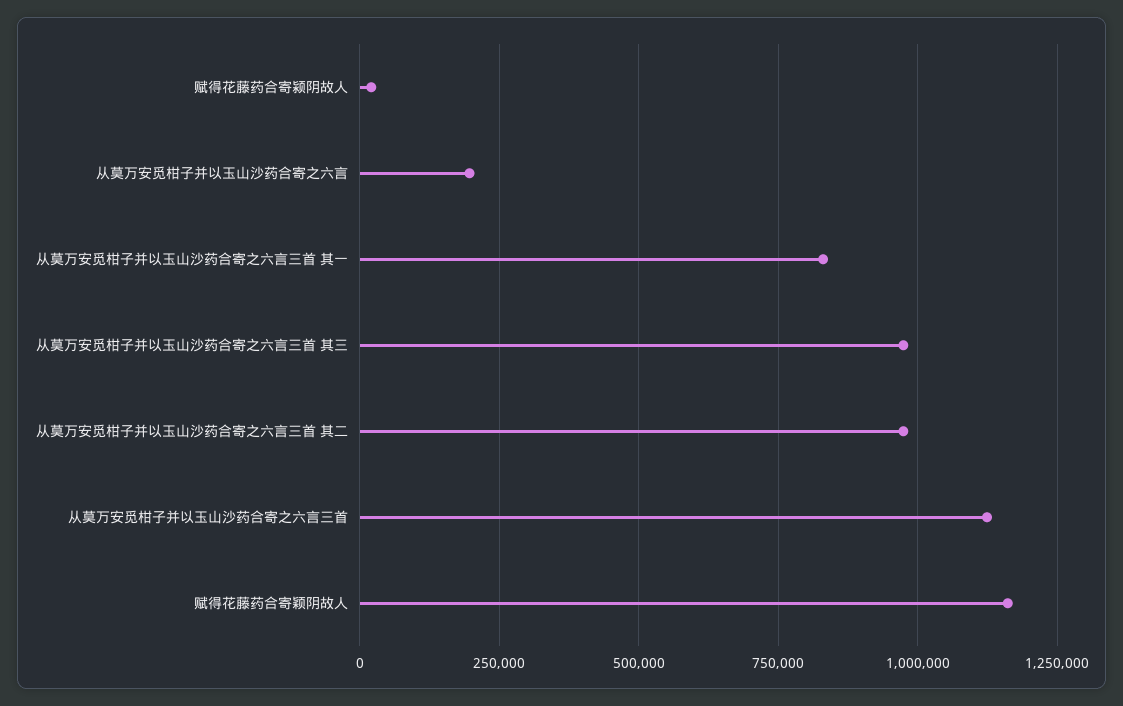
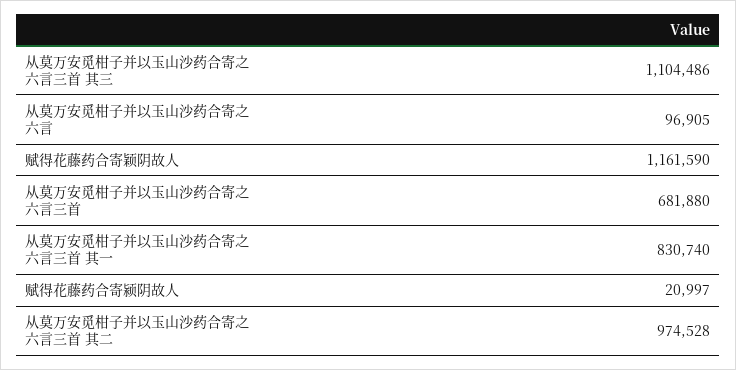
从莫万安觅柑子并以玉山沙药合寄之六言: 200000 -> 96905
从莫万安觅柑子并以玉山沙药合寄之六言三首 其三: 975000 -> 1104486
从莫万安觅柑子并以玉山沙药合寄之六言三首: 1125000 -> 681880

